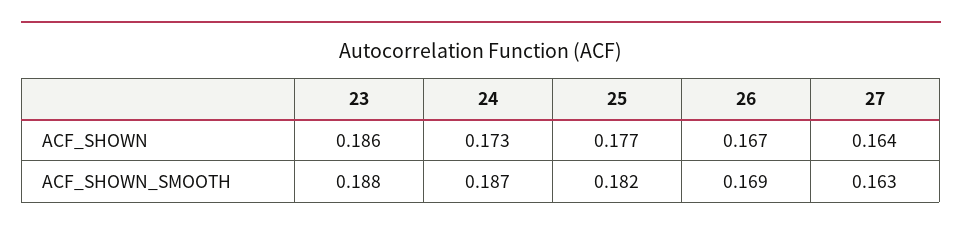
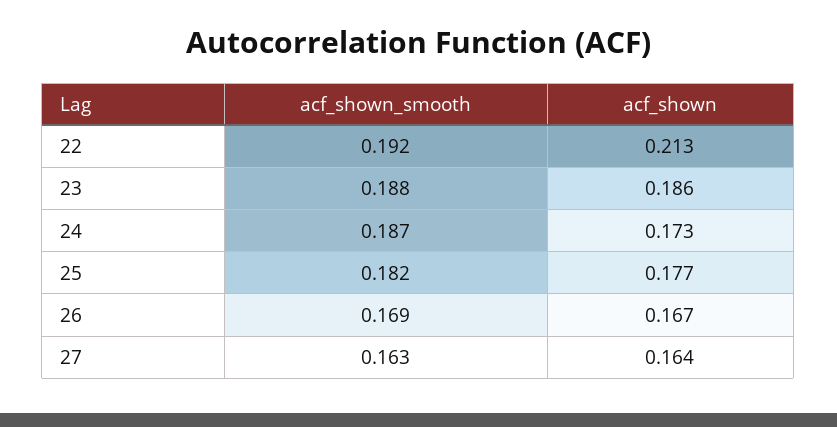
22, ACF_SHOWN_SMOOTH: none -> 0.192
22, ACF_SHOWN: none -> 0.213

